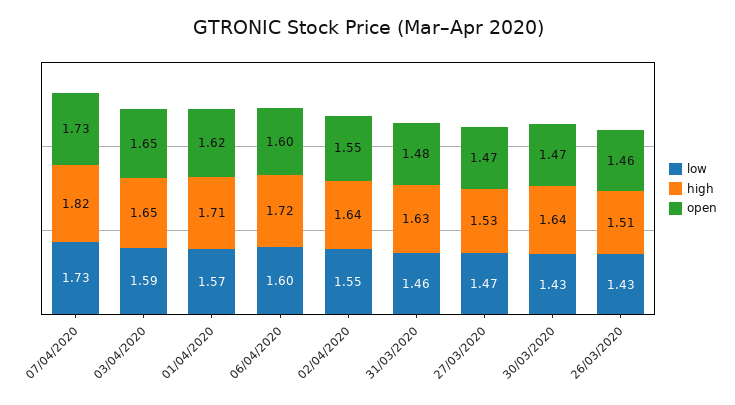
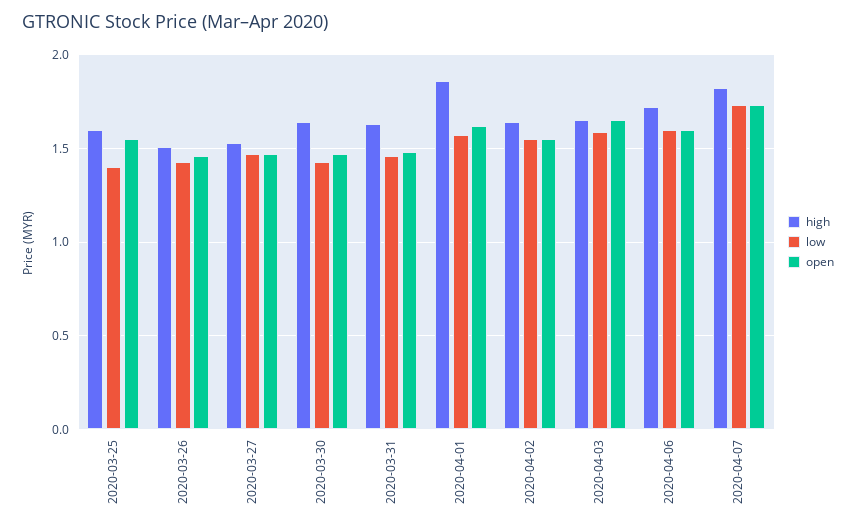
high, 01/04/2020: 1.71 -> 1.85
high, 2020-03-25: none -> 1.6
low, 2020-03-25: none -> 1.4
open, 2020-03-25: none -> 1.55

